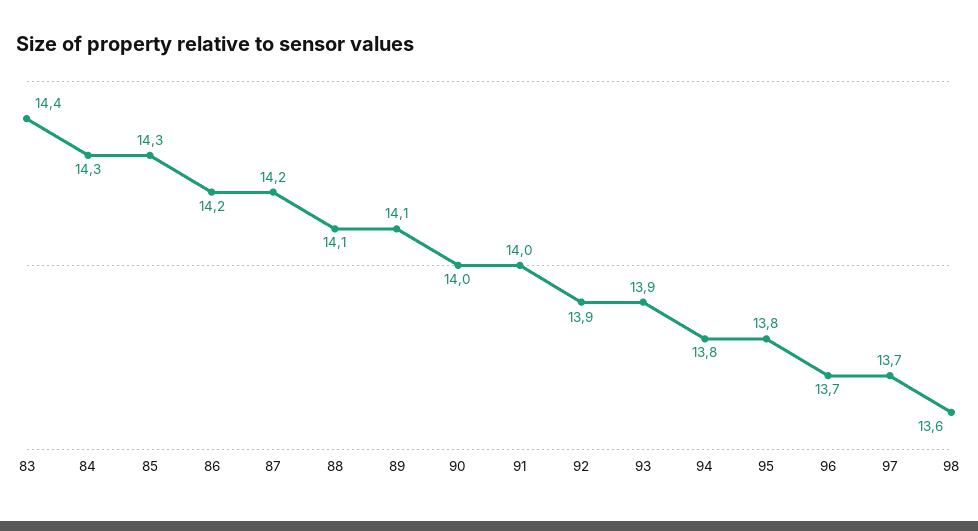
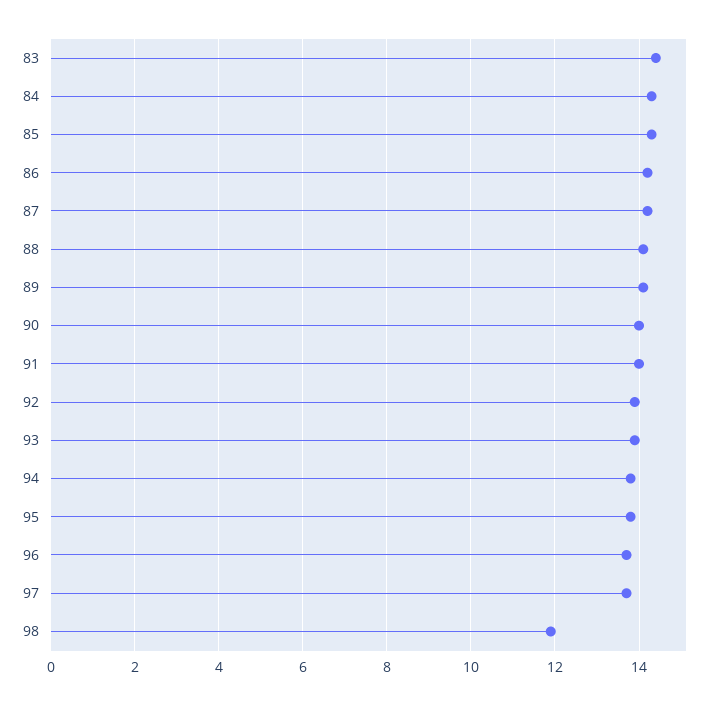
98: 13.6 -> 12

